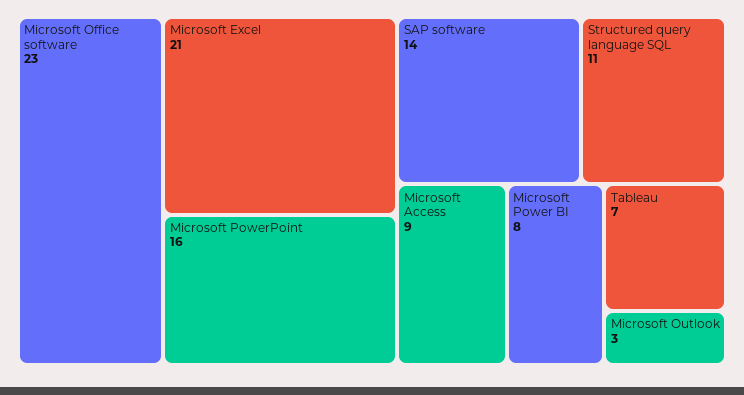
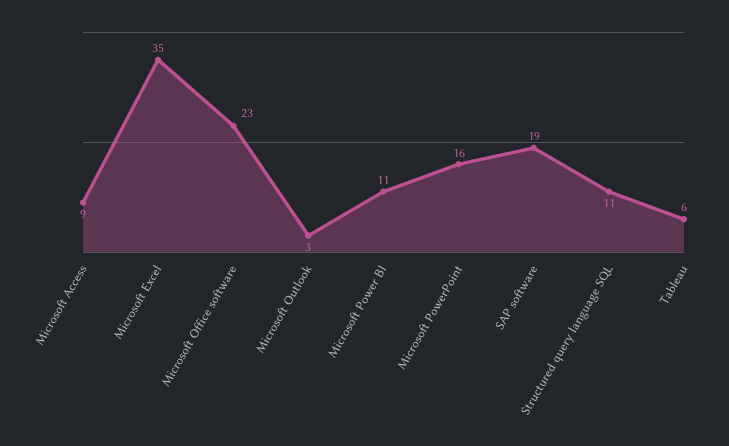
Microsoft Excel: 21 -> 35
SAP software: 14 -> 19
Microsoft Power BI: 8 -> 11
Tableau: 7 -> 6

